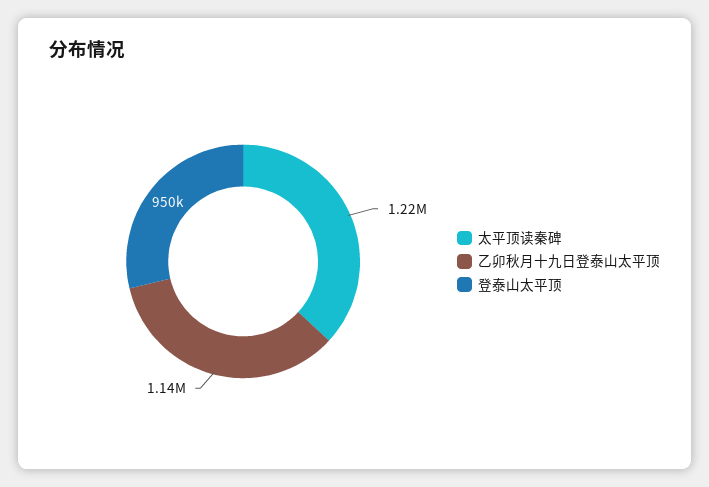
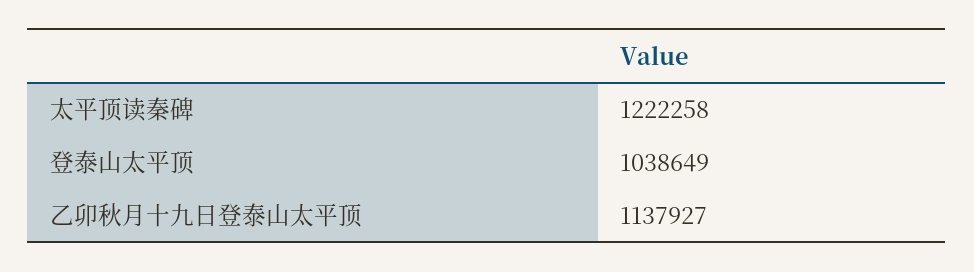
登泰山太平顶: 950000 -> 1038649

